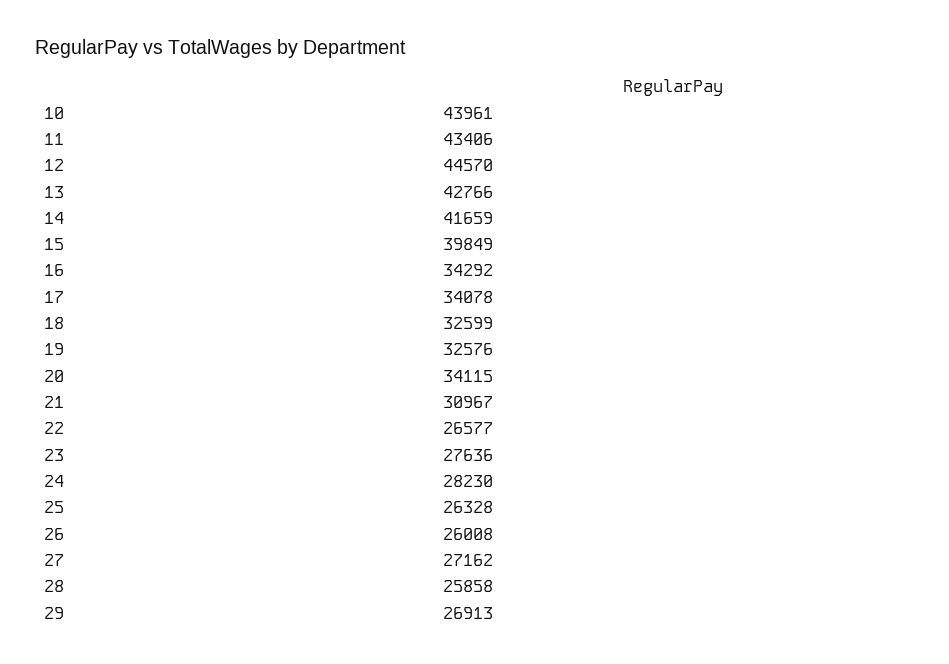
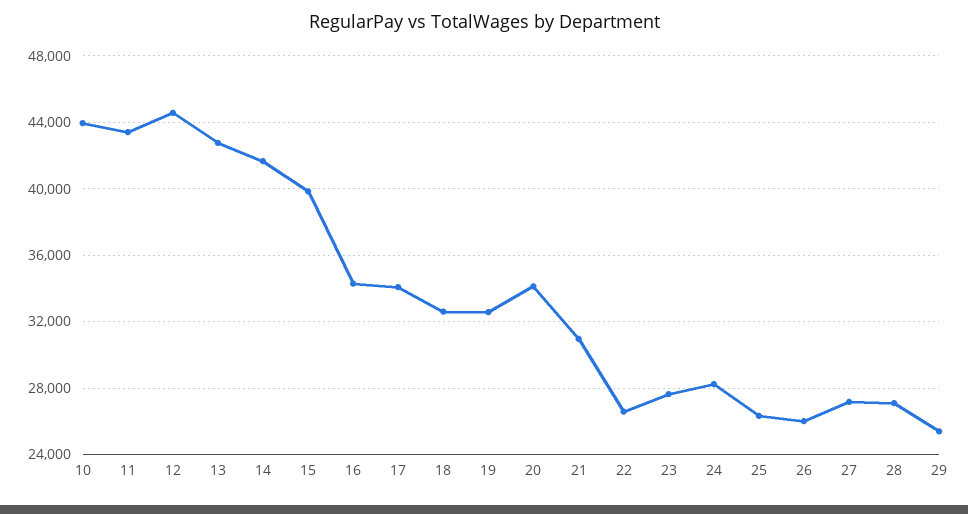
28: 25858 -> 27000
29: 26913 -> 25500

